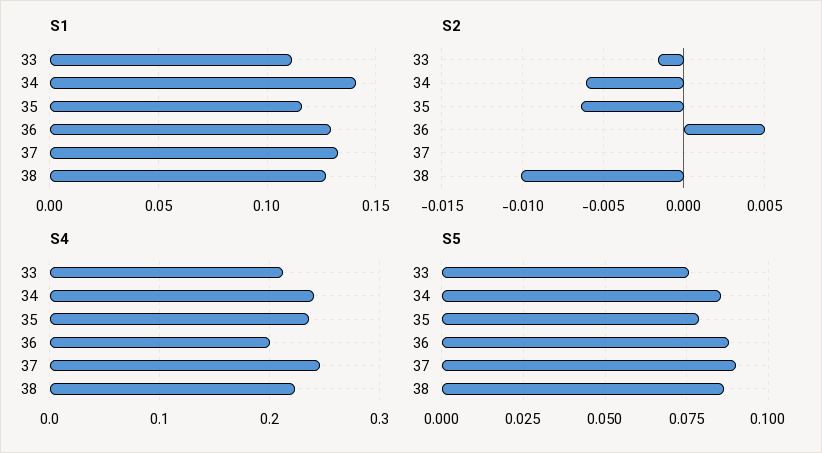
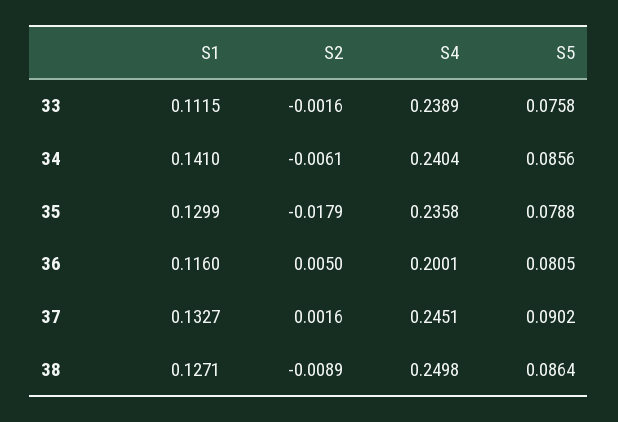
S1, 35: 0.115 -> 0.1299
S1, 36: 0.13 -> 0.116
S2, 35: -0.0065 -> -0.0179
S2, 37: 0 -> 0.0016
S2, 38: -0.01 -> -0.0089
S4, 33: 0.21 -> 0.2389
S4, 38: 0.22 -> 0.2498
S5, 36: 0.0875 -> 0.0805

